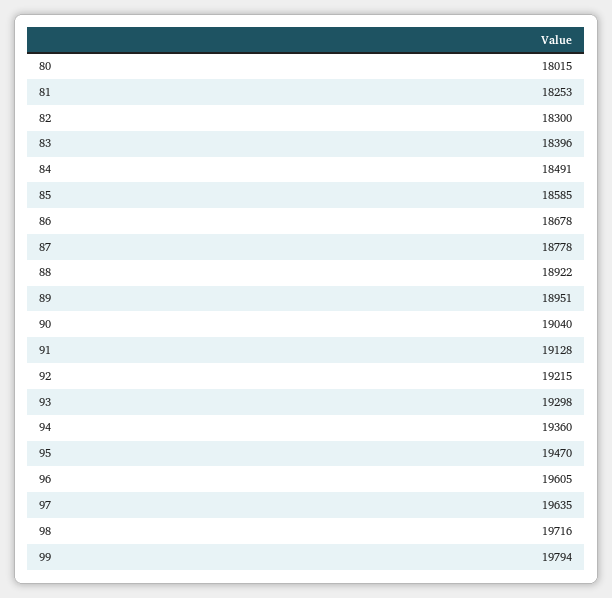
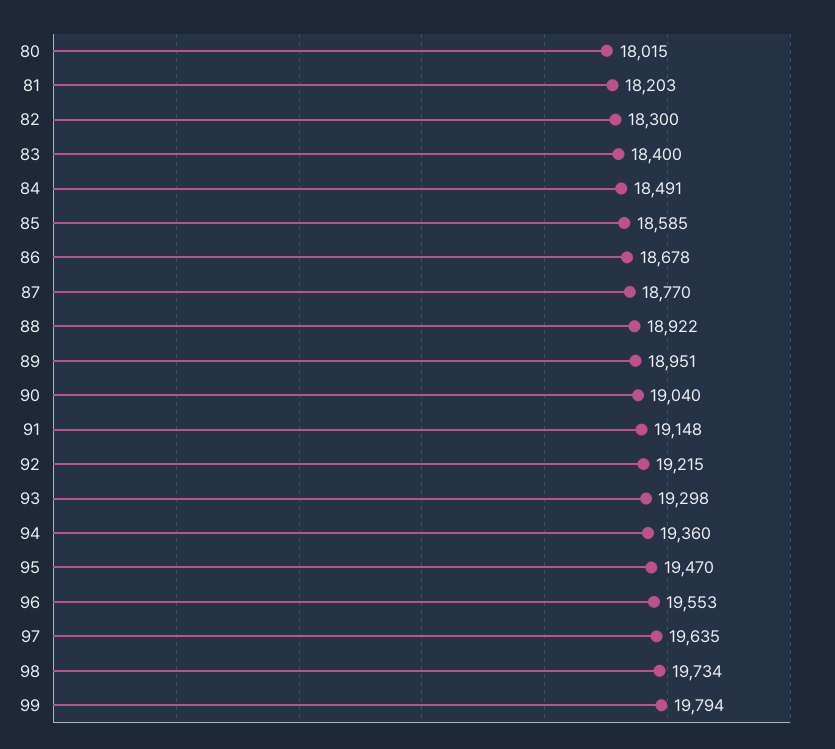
81: 18253 -> 18203
83: 18396 -> 18400
87: 18778 -> 18770
91: 19128 -> 19148
96: 19605 -> 19553
98: 19716 -> 19734

